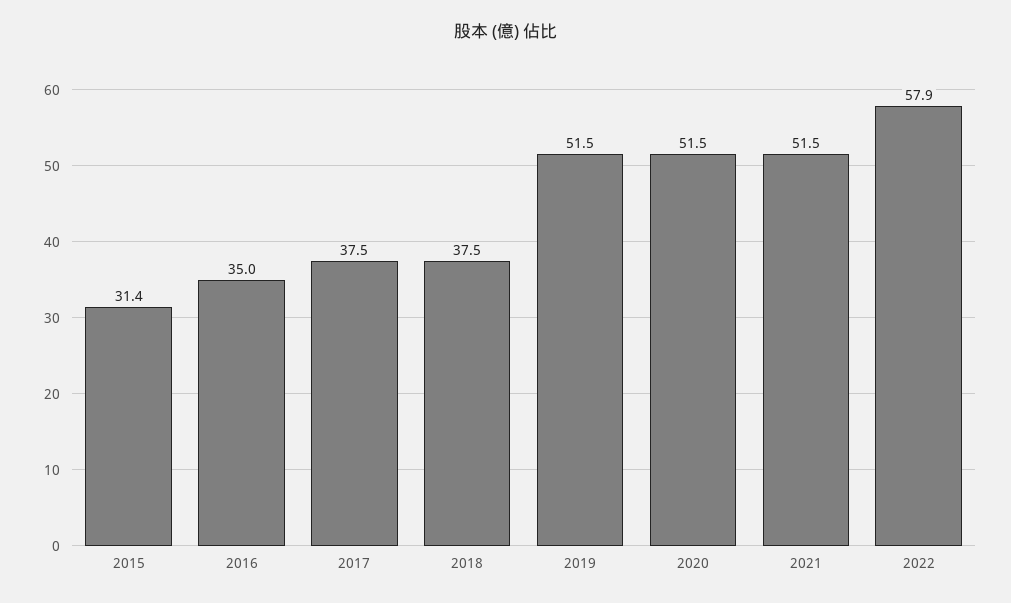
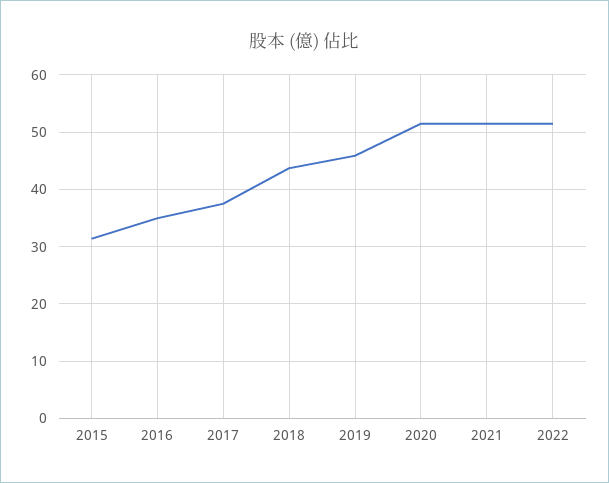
2018: 37.5 -> 44
2019: 51.5 -> 46
2022: 57.9 -> 52

